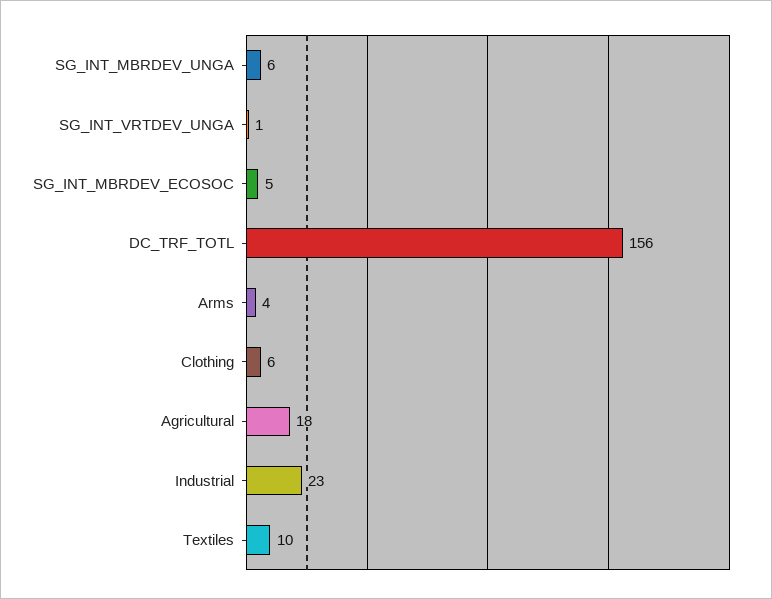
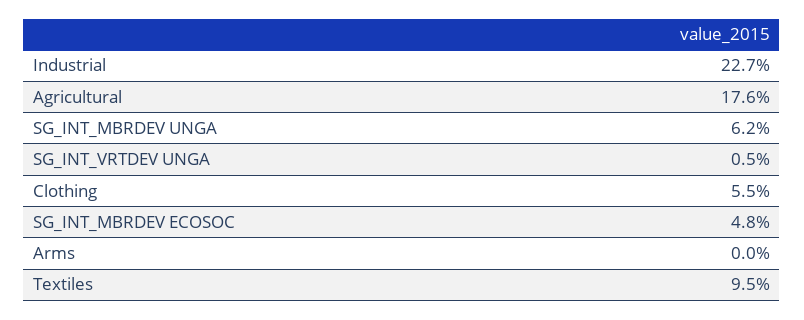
DC_TRF_TOTL: 156 -> none
Arms: 4 -> 0

